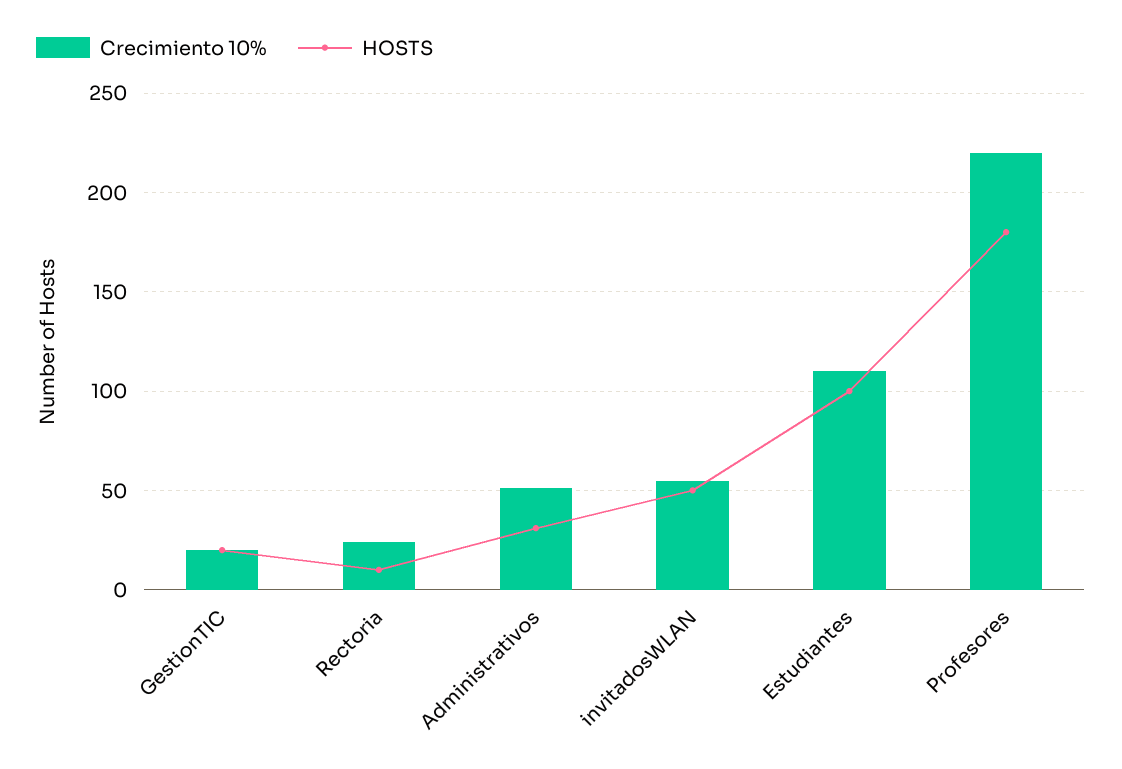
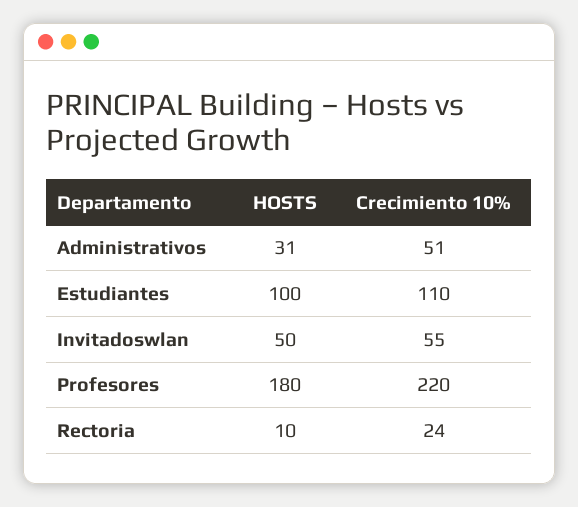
Crecimiento 10%, GestionTIC: 20 -> none
HOSTS, GestionTIC: 20 -> none

